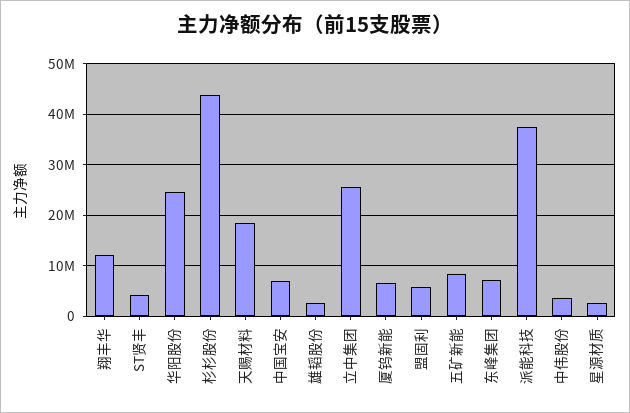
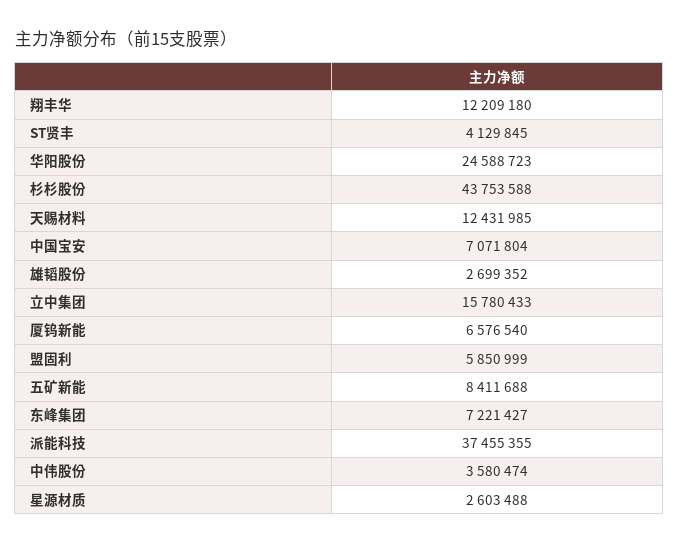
天赐材料: 18000000 -> 12431985
立中集团: 26000000 -> 15780433

